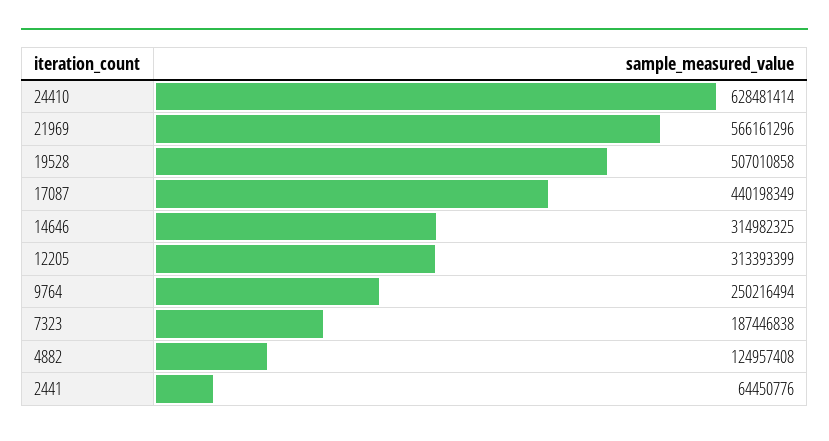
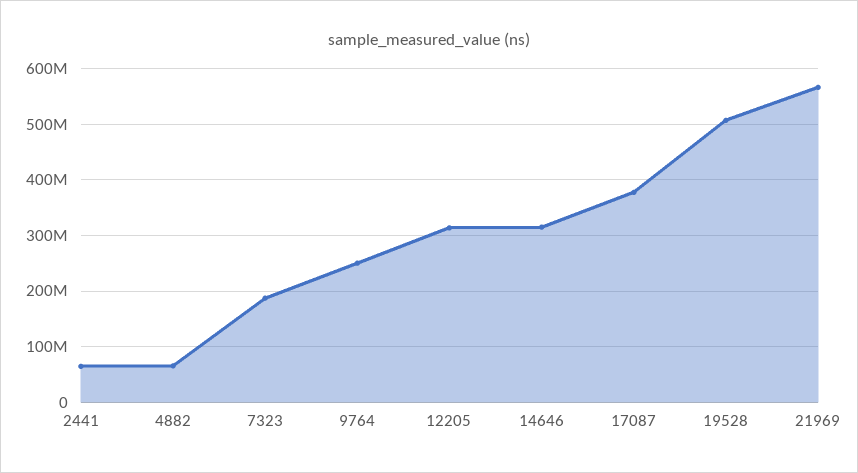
24410: 628481414 -> none
17087: 440198349 -> 380000000
4882: 124957408 -> 60000000

